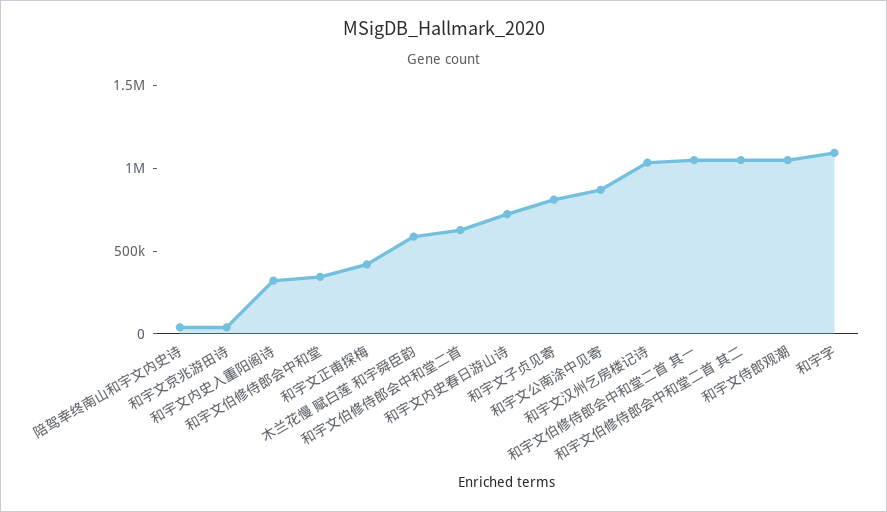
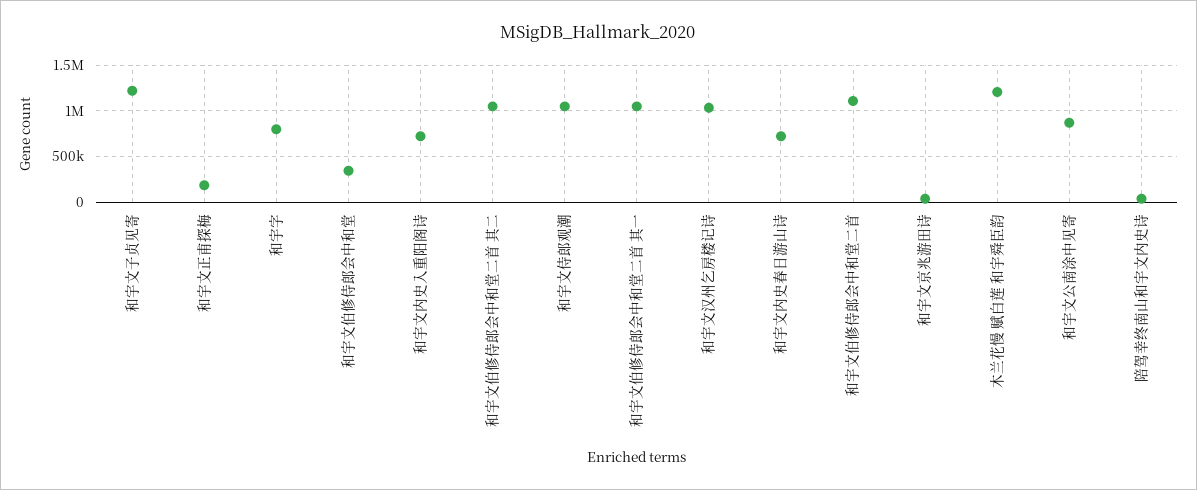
和宇文内史入重阳阁诗: 300000 -> 700000
和宇文正甫探梅: 400000 -> 200000
木兰花慢 赋白莲 和宇舜臣韵: 600000 -> 1200000
和宇文伯修侍郎会中和堂二首: 600000 -> 1100000
和宇文子贞见寄: 800000 -> 1200000
和宇字: 1100000 -> 800000

